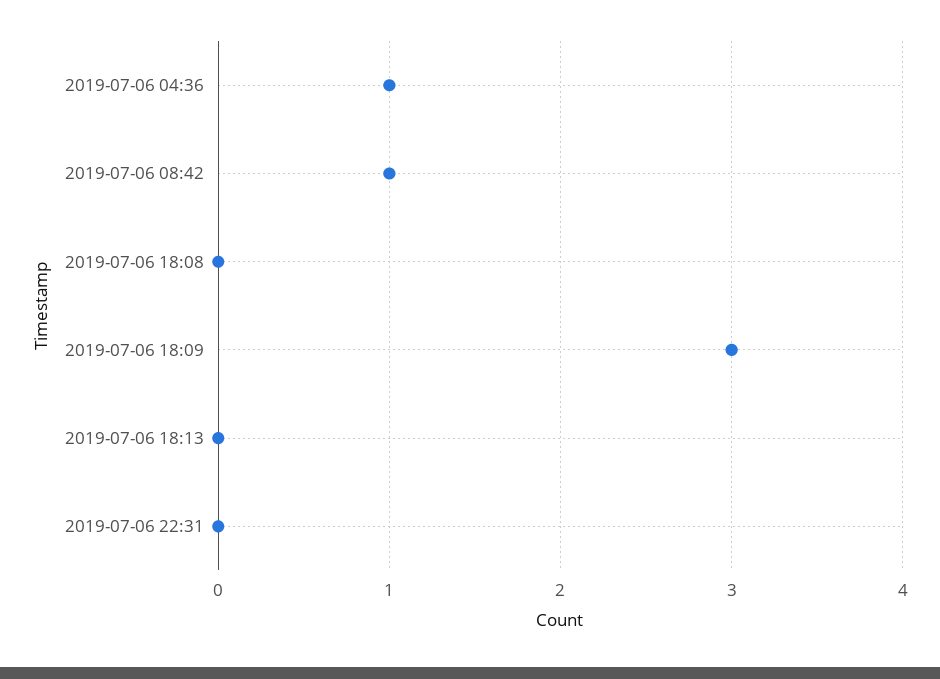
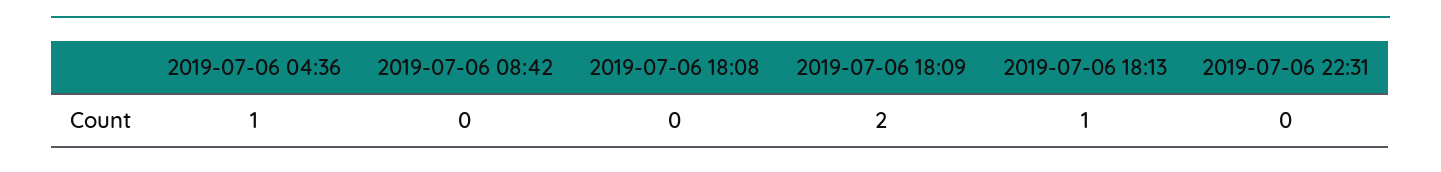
2019-07-06 08:42: 1 -> 0
2019-07-06 18:09: 3 -> 2
2019-07-06 18:13: 0 -> 1

